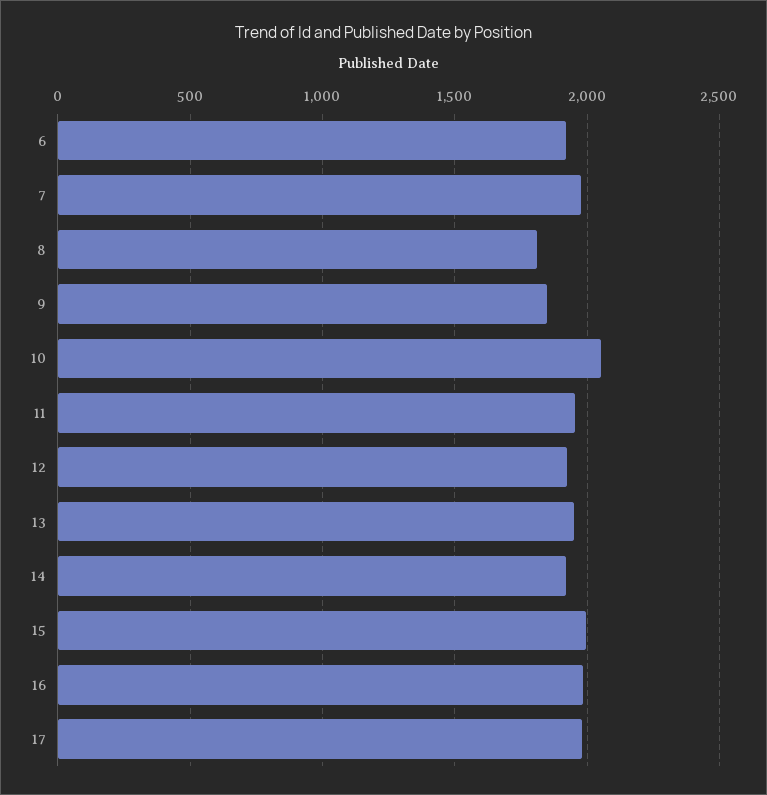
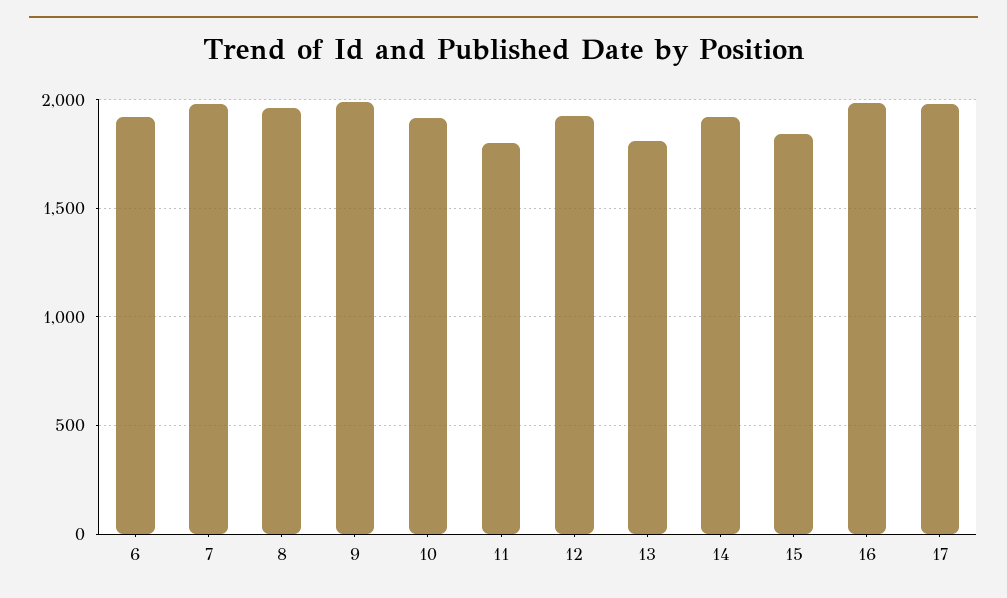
8: 1800 -> 1950
9: 1850 -> 2000
10: 2050 -> 1900
11: 1950 -> 1800
13: 1950 -> 1800
15: 2000 -> 1850

